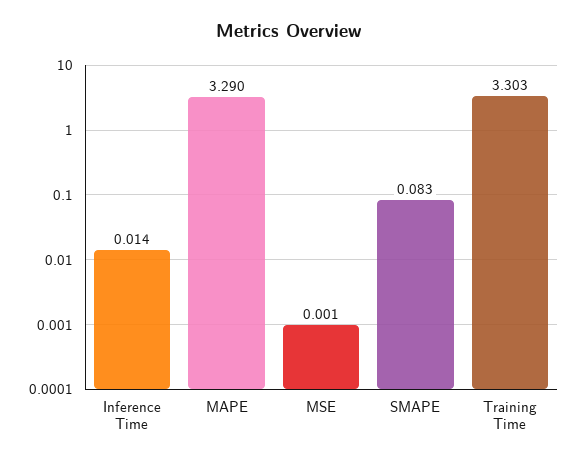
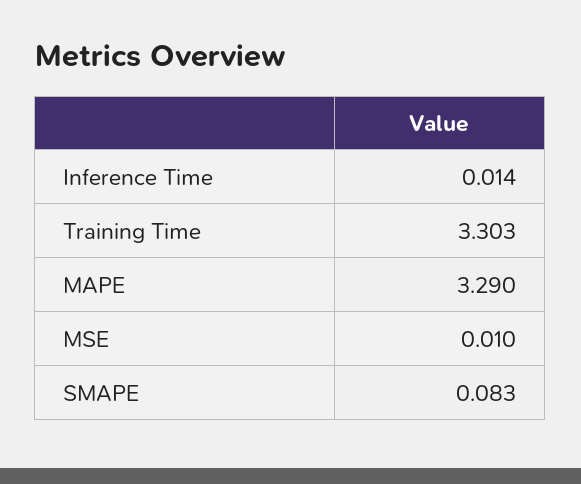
MSE: 0.001 -> 0.01

